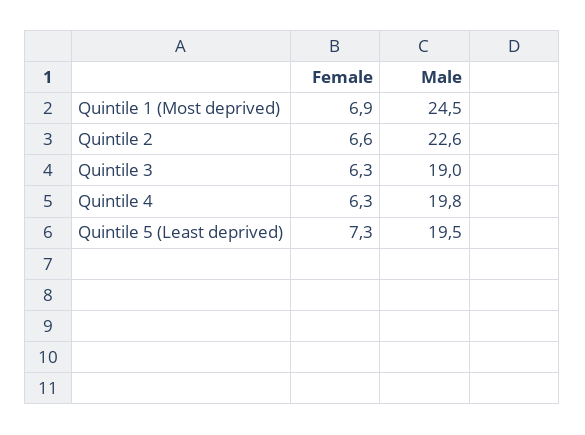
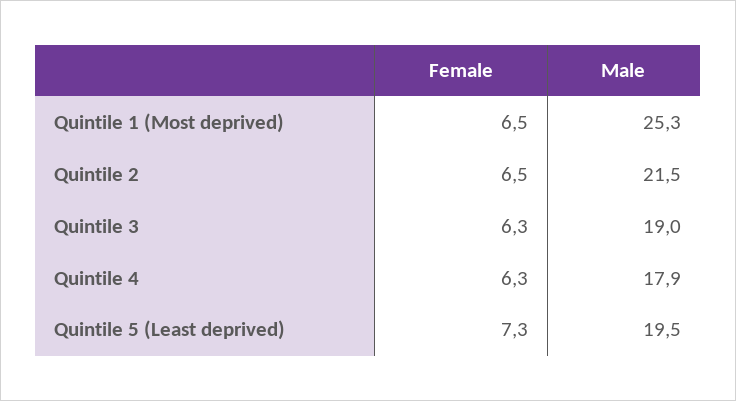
Female, Quintile 1 (Most deprived): 6.9 -> 6.5
Male, Quintile 1 (Most deprived): 24.5 -> 25.3
Female, Quintile 2: 6.6 -> 6.5
Male, Quintile 2: 22.6 -> 21.5
Male, Quintile 4: 19.8 -> 17.9

